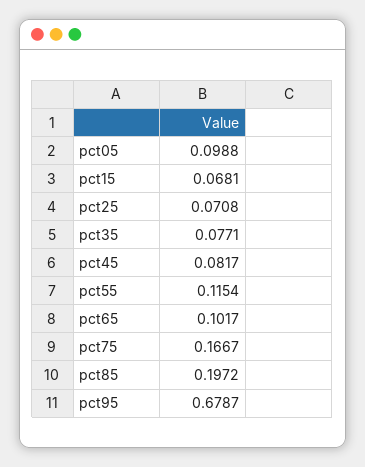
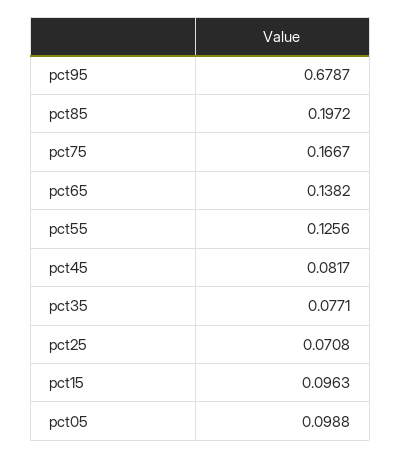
pct15: 0.0681 -> 0.0963
pct55: 0.1154 -> 0.1256
pct65: 0.1017 -> 0.1382

